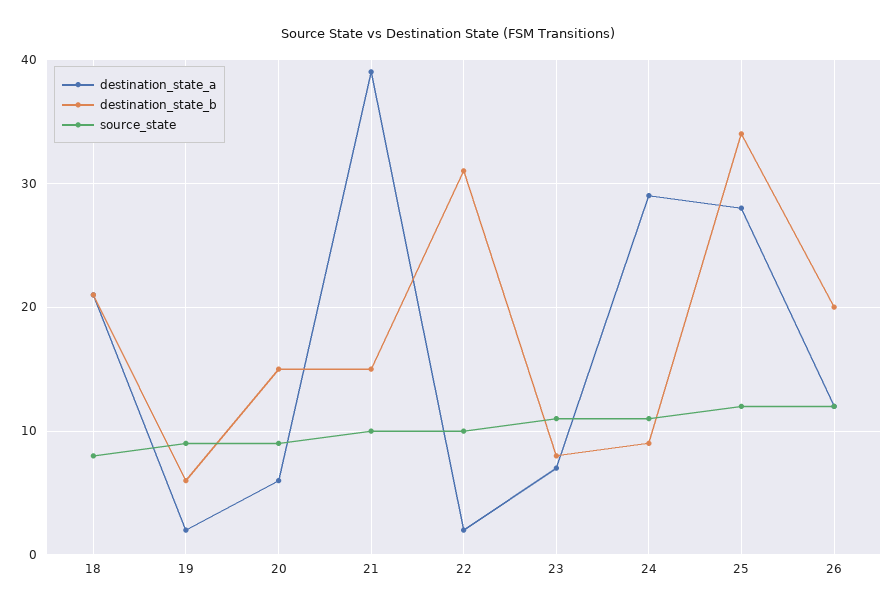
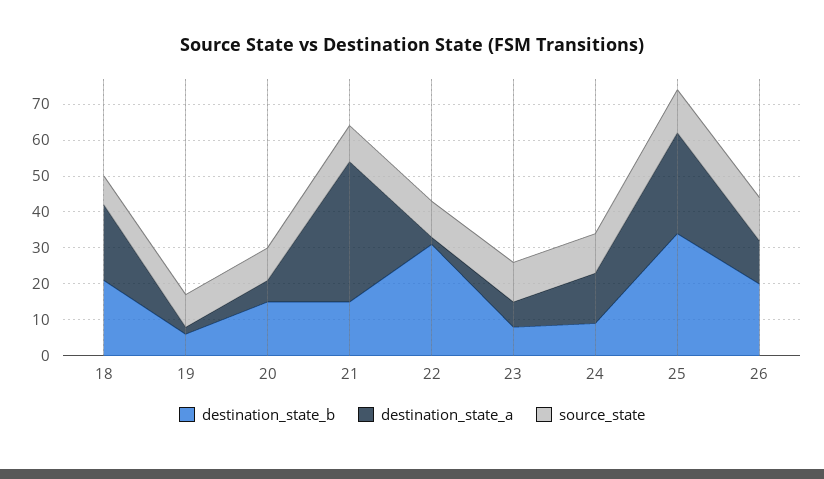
destination_state_a, 24: 29 -> 15

